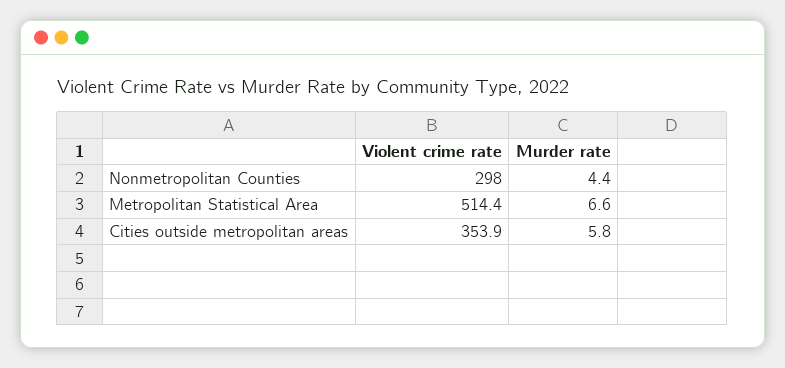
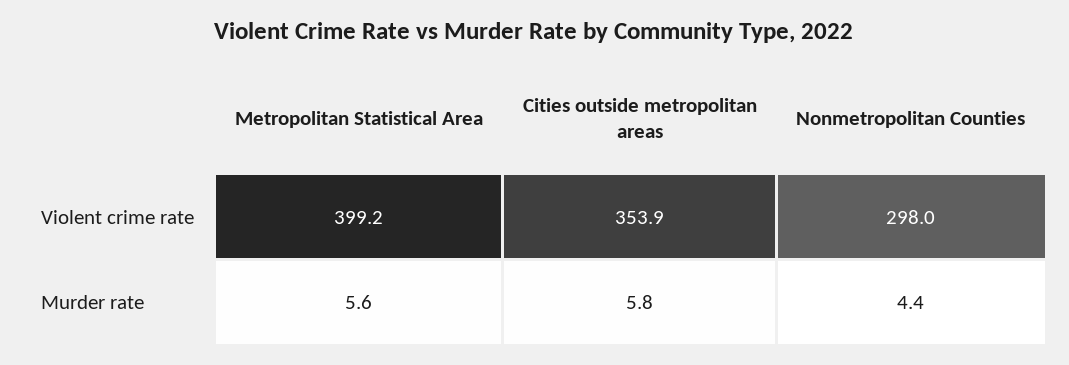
Violent crime rate, Metropolitan Statistical Area: 514.4 -> 399.2
Murder rate, Metropolitan Statistical Area: 6.6 -> 5.6

